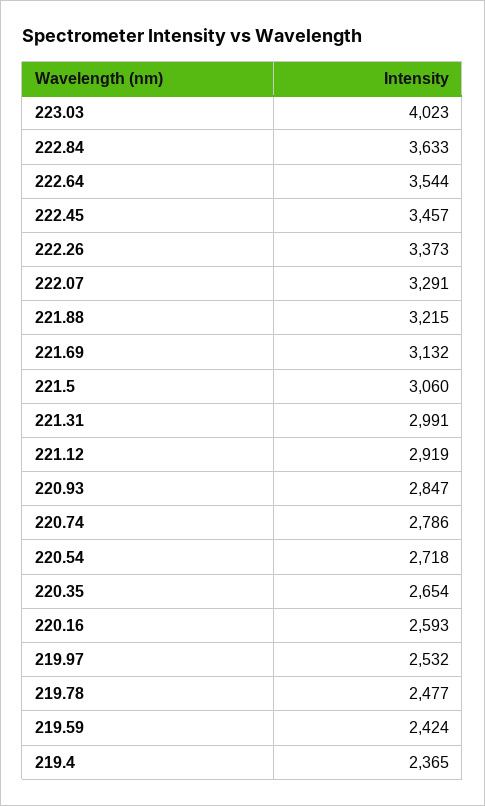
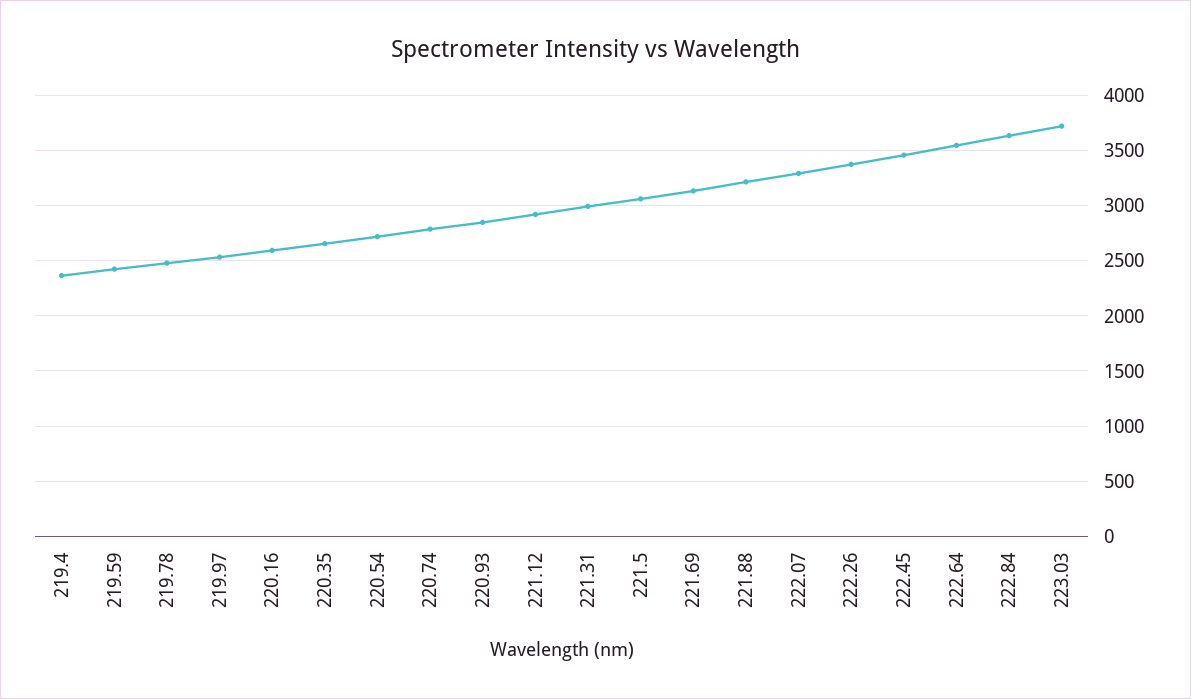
223.03: 4023 -> 3700

